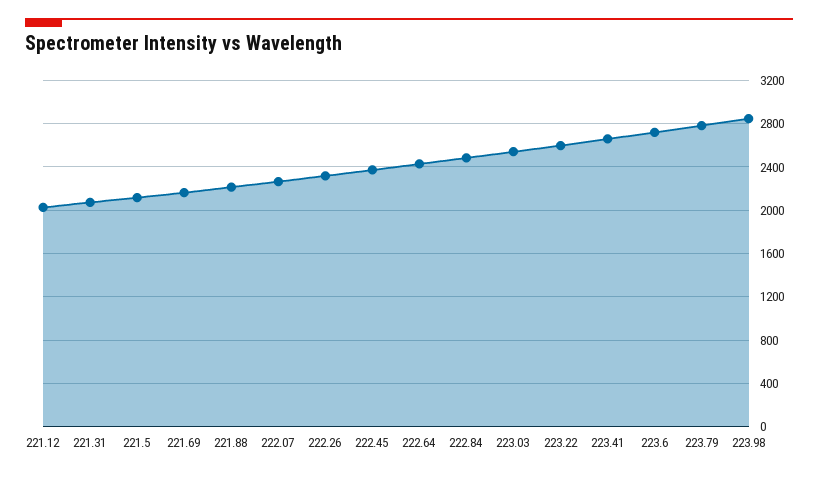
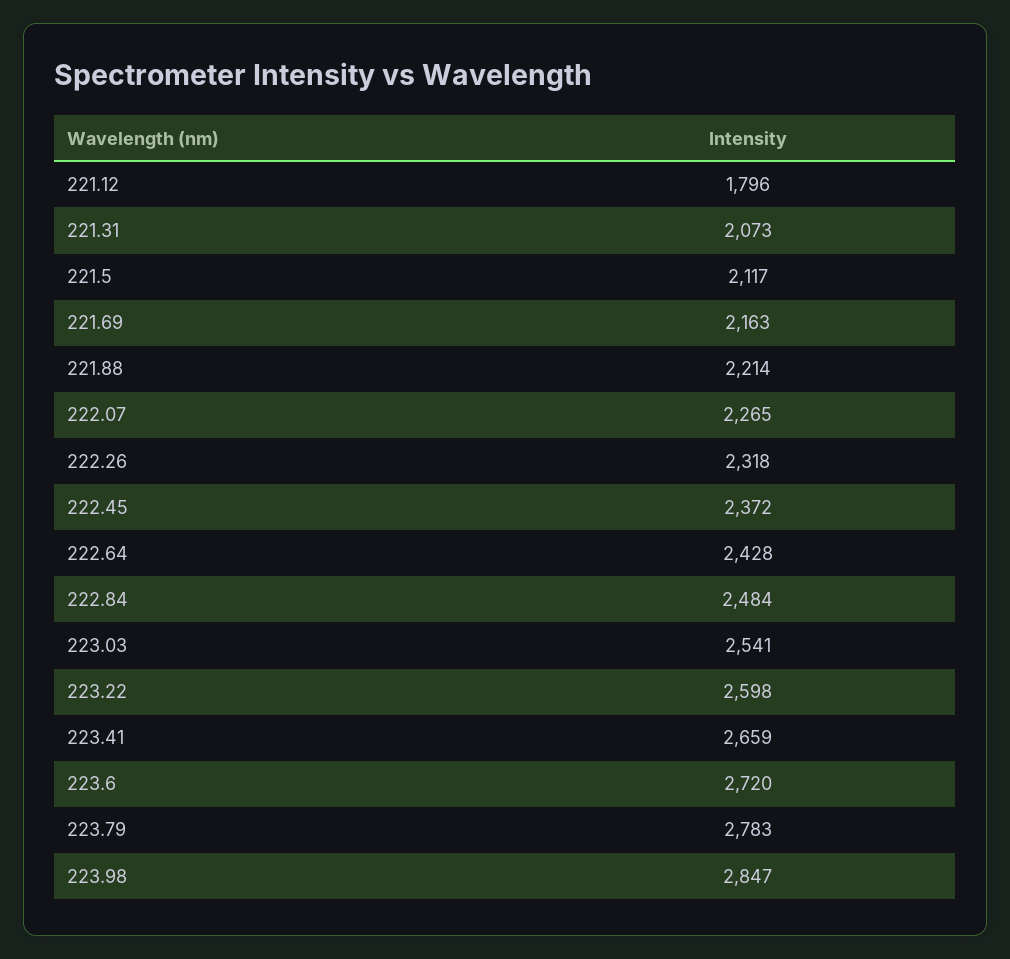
221.12: 2000 -> 1796

